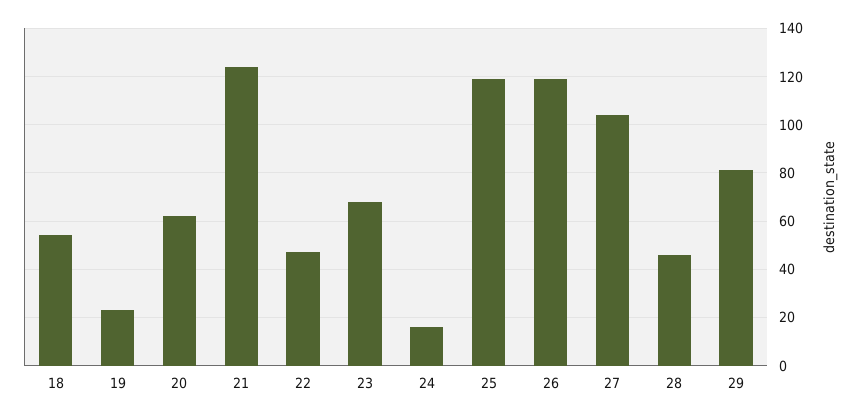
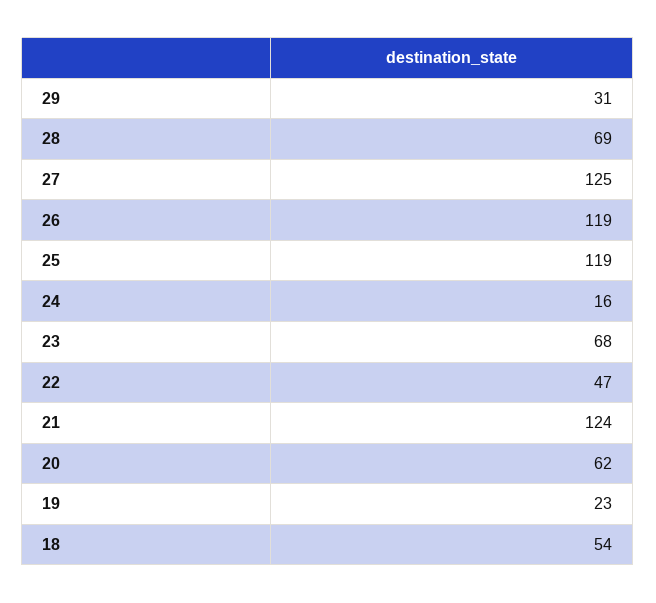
27: 105 -> 125
28: 45 -> 69
29: 80 -> 31

